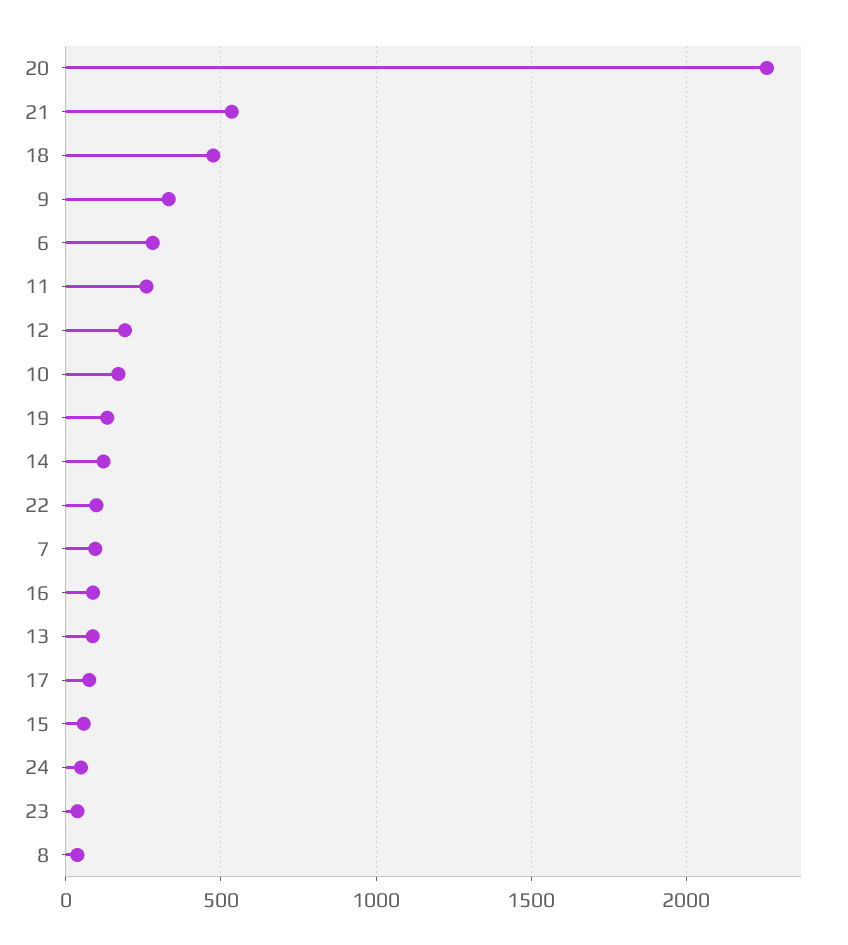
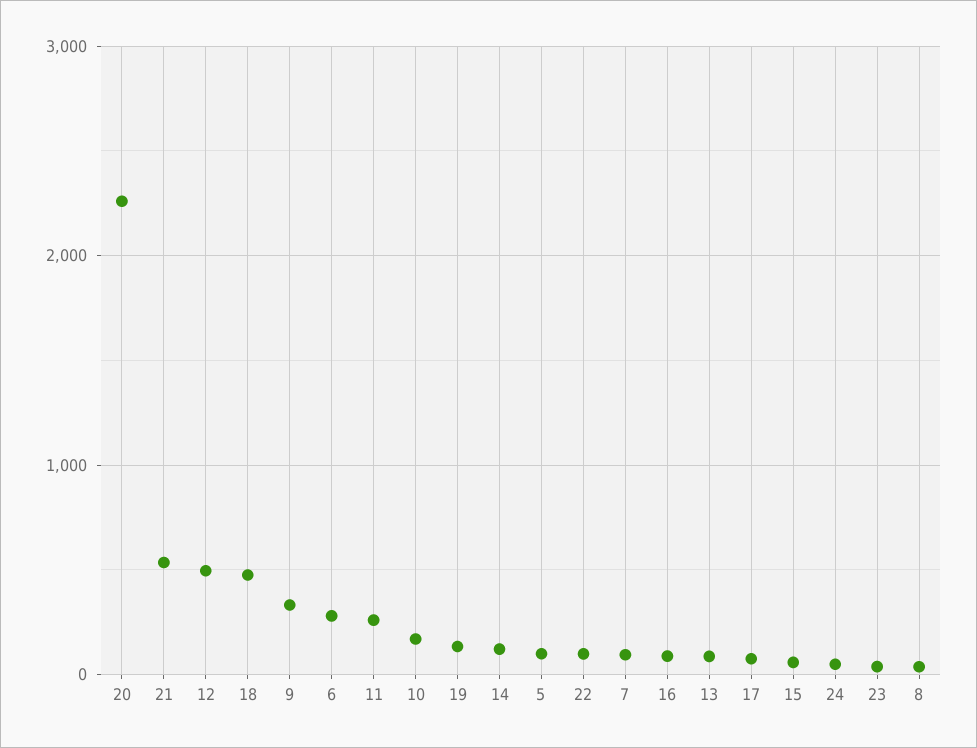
12: 200 -> 500
5: none -> 100

